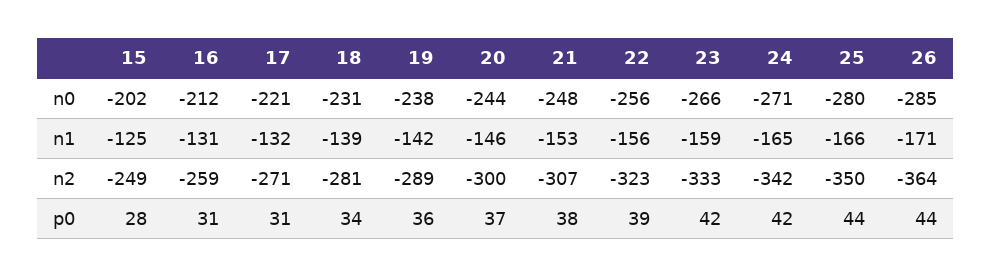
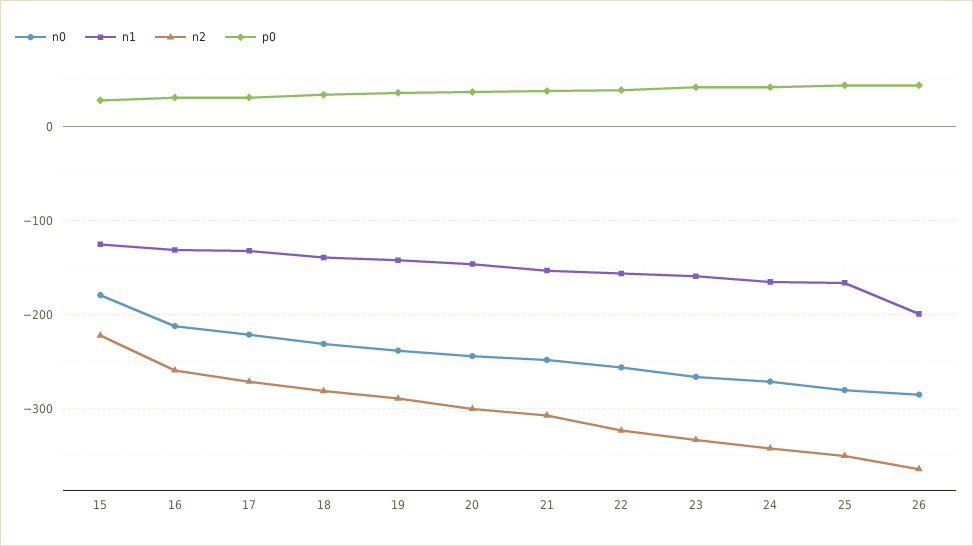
n0, 15: -202 -> -180
n1, 26: -171 -> -200
n2, 15: -249 -> -220

